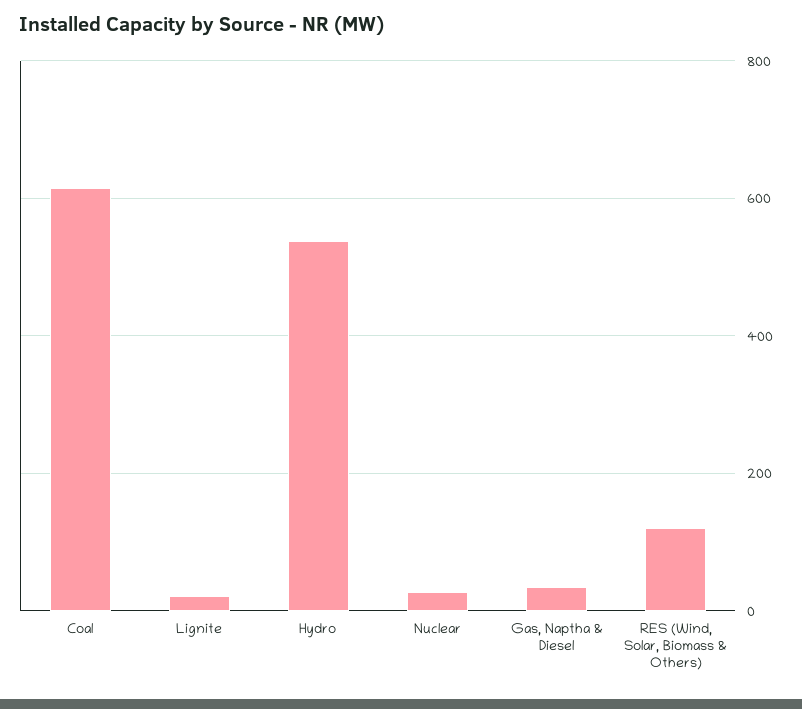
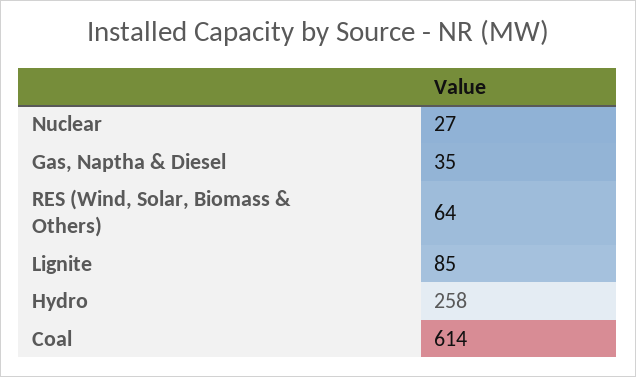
Lignite: 20 -> 85
Hydro: 540 -> 258
RES (Wind, Solar, Biomass & Others): 120 -> 64

